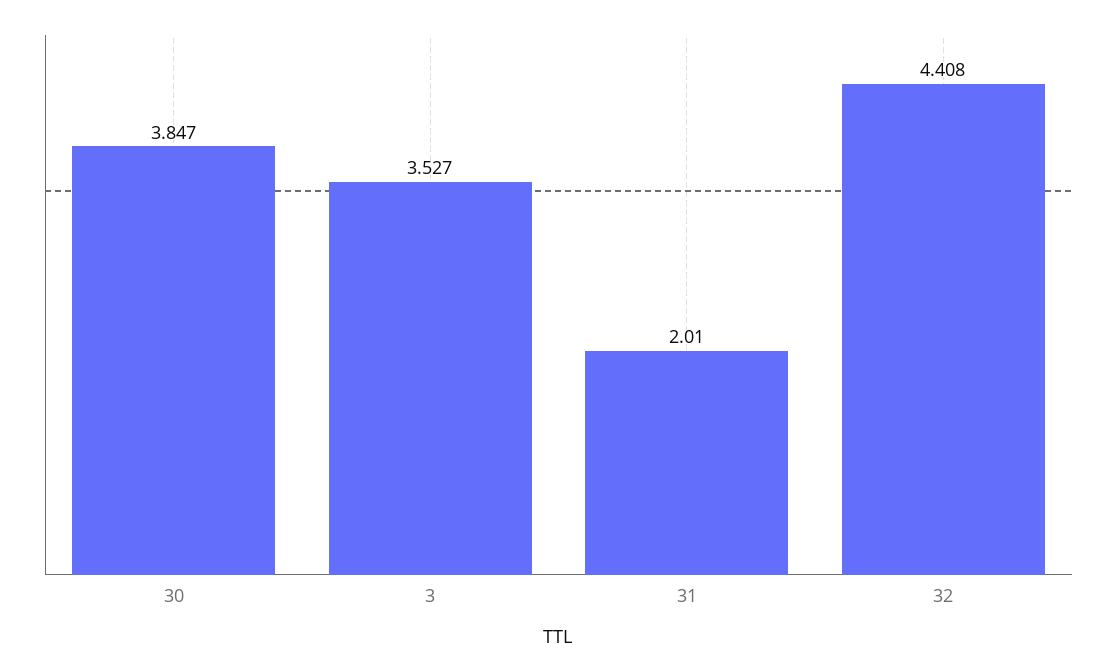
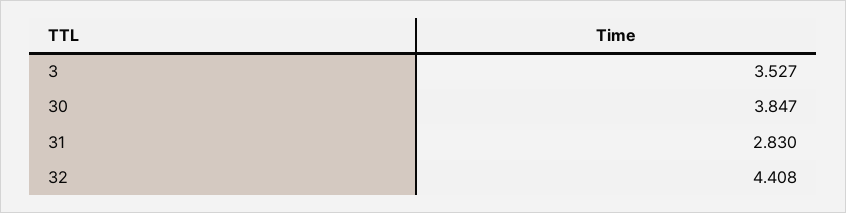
31: 2.01 -> 2.83

